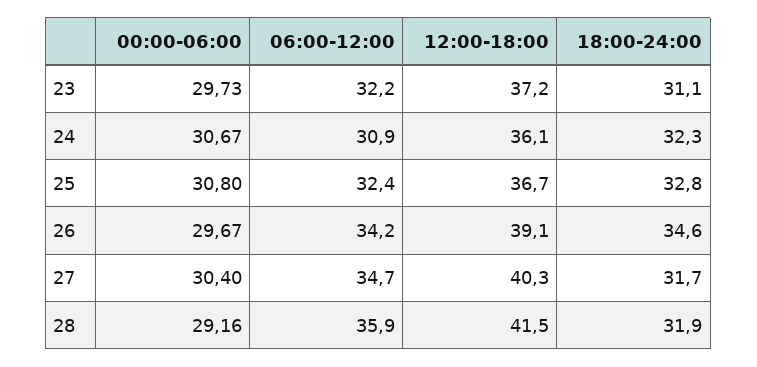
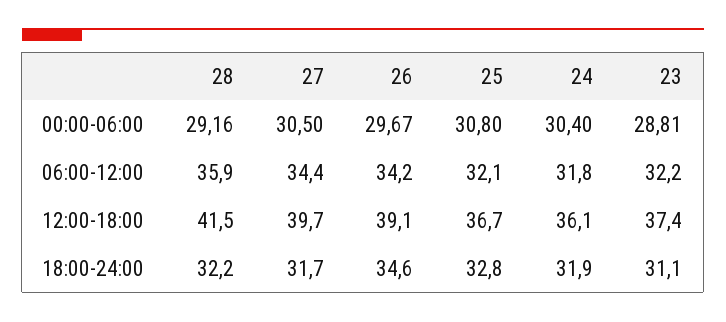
00:00-06:00, 23: 29.73 -> 28.81
12:00-18:00, 23: 37.2 -> 37.4
00:00-06:00, 24: 30.67 -> 30.4
06:00-12:00, 24: 30.9 -> 31.8
18:00-24:00, 24: 32.3 -> 31.9
06:00-12:00, 25: 32.4 -> 32.1
00:00-06:00, 27: 30.4 -> 30.5
06:00-12:00, 27: 34.7 -> 34.4
12:00-18:00, 27: 40.3 -> 39.7
18:00-24:00, 28: 31.9 -> 32.2

